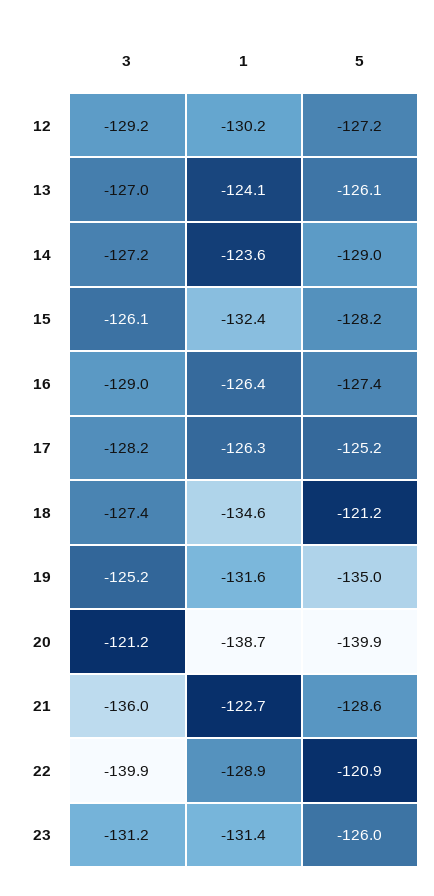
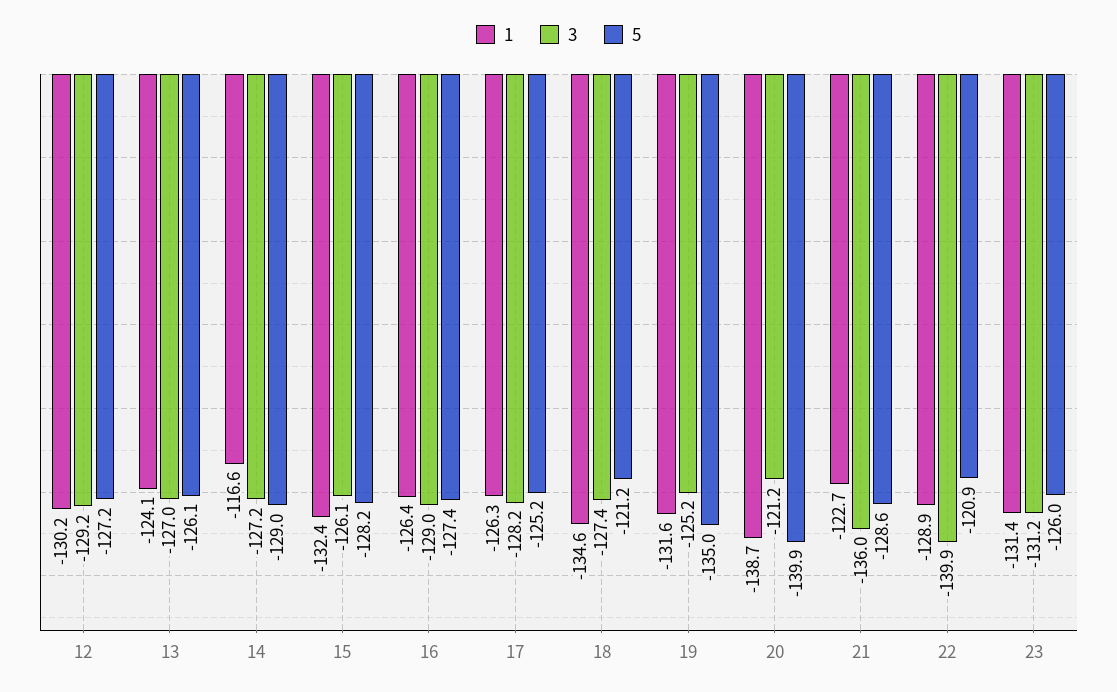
1, 14: -123.6 -> -116.6

